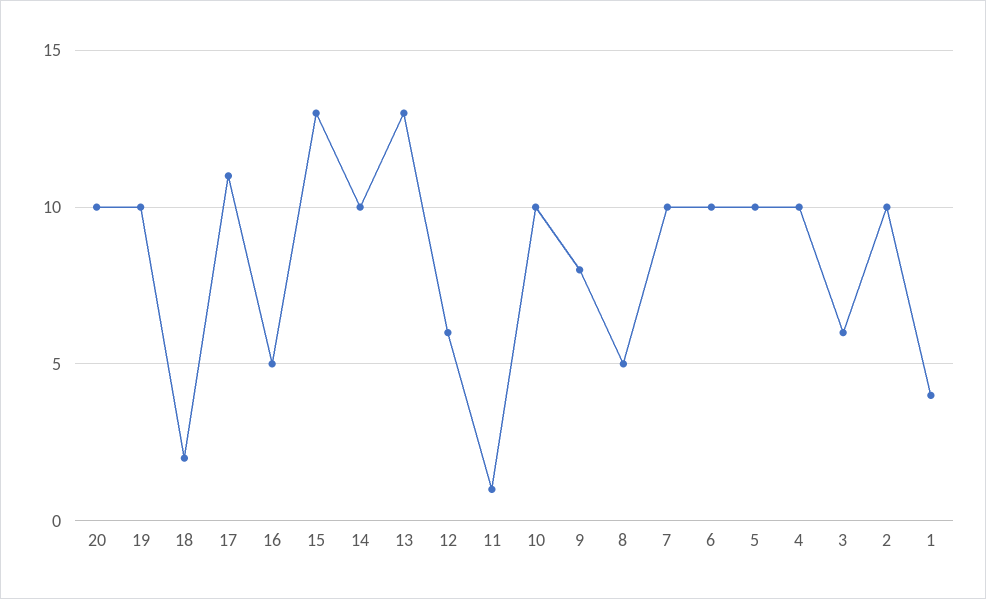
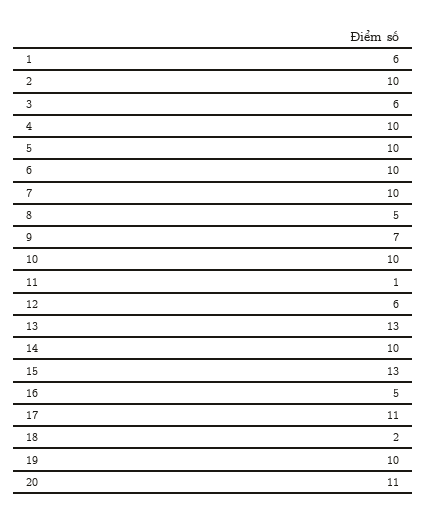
20: 10 -> 11
9: 8 -> 7
1: 4 -> 6

